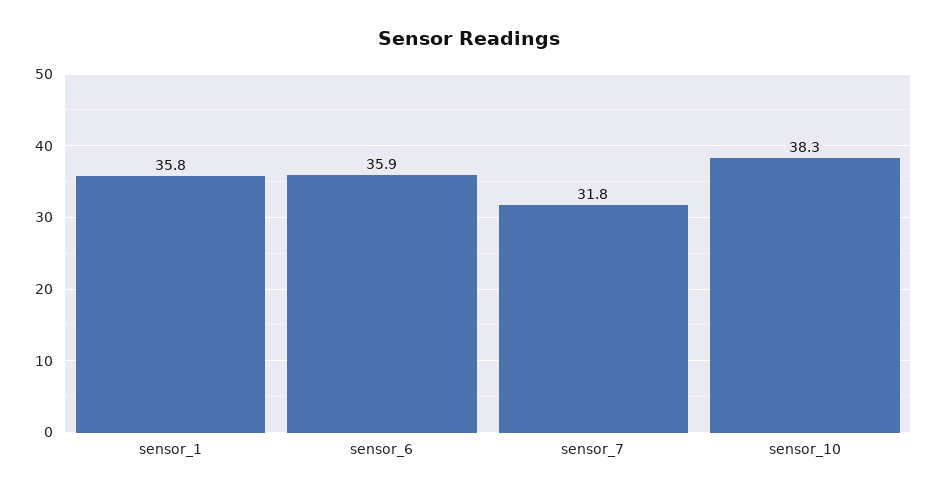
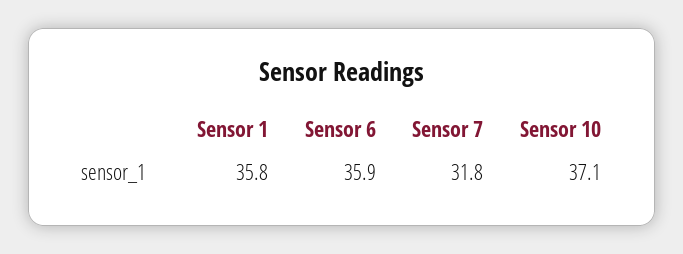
sensor_10: 38.3 -> 37.1

